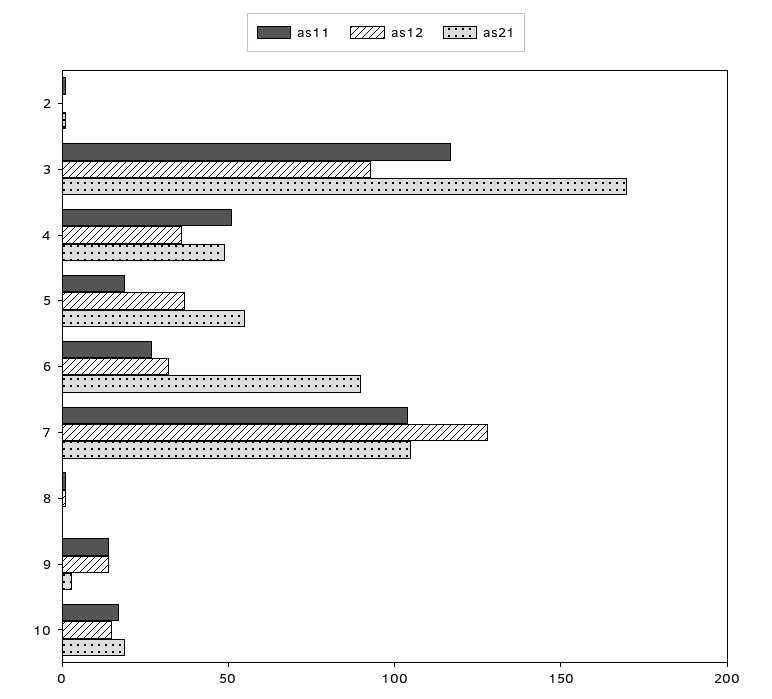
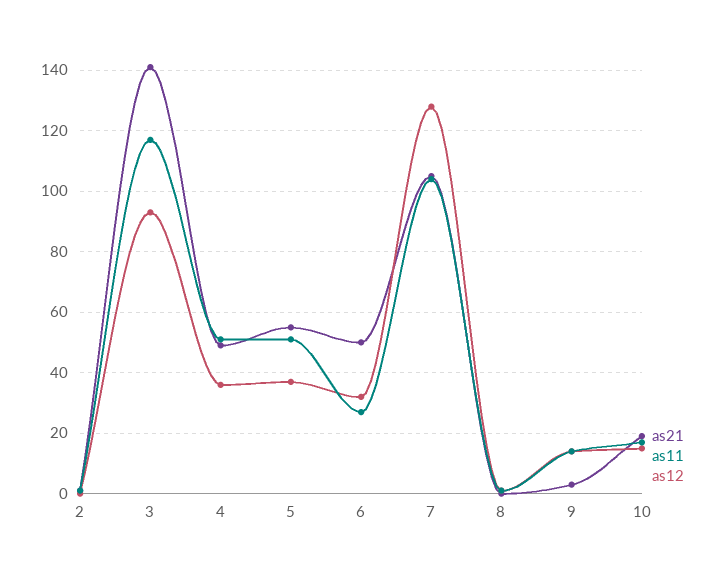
as21, 3: 170 -> 140
as11, 5: 20 -> 50
as21, 6: 90 -> 50

